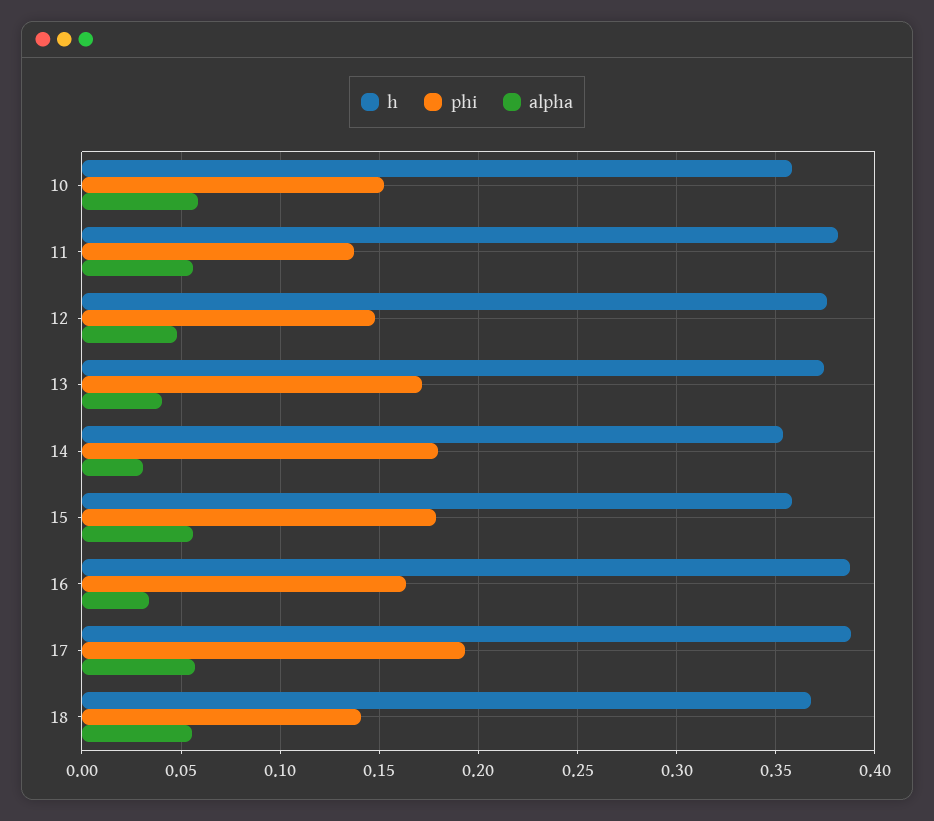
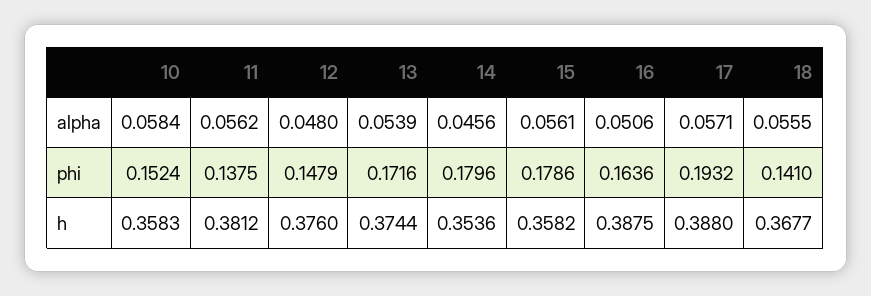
alpha, 13: 0.04 -> 0.0539
alpha, 14: 0.03 -> 0.0456
alpha, 16: 0.035 -> 0.0506

